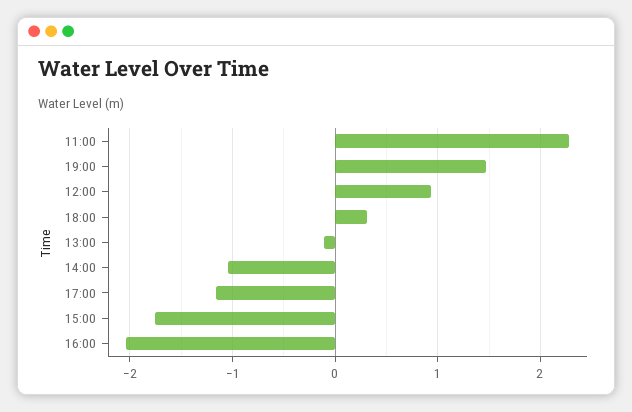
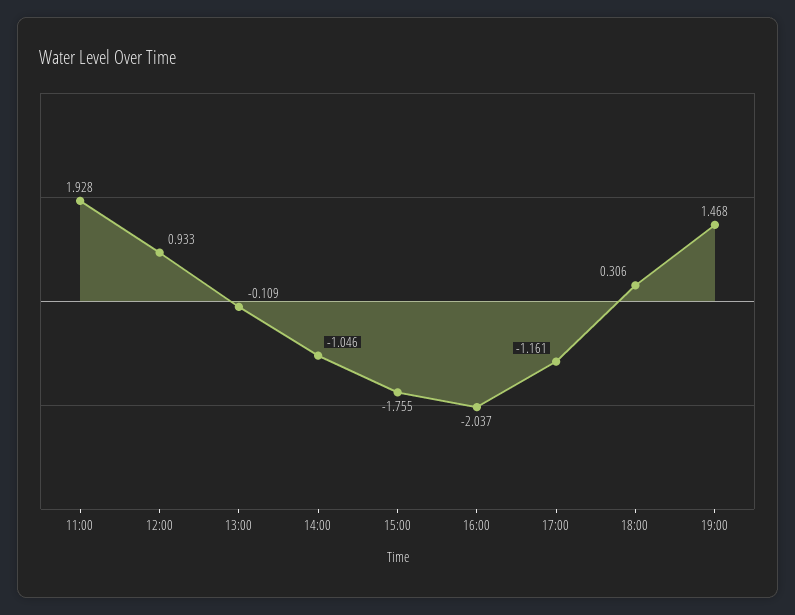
11:00: 2.3 -> 1.928

